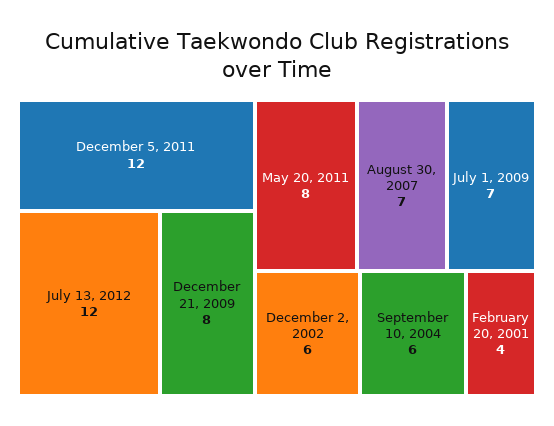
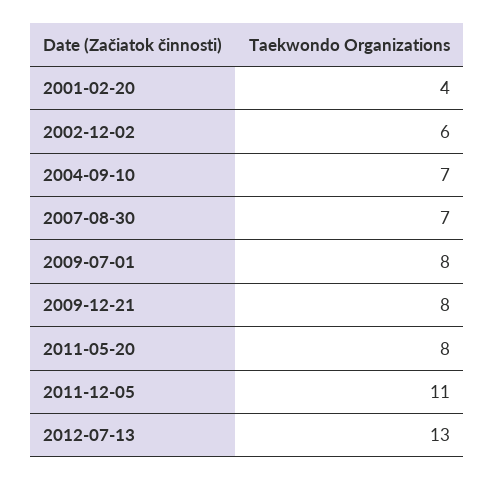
December 5, 2011: 12 -> 11
July 13, 2012: 12 -> 13
July 1, 2009: 7 -> 8
September 10, 2004: 6 -> 7

